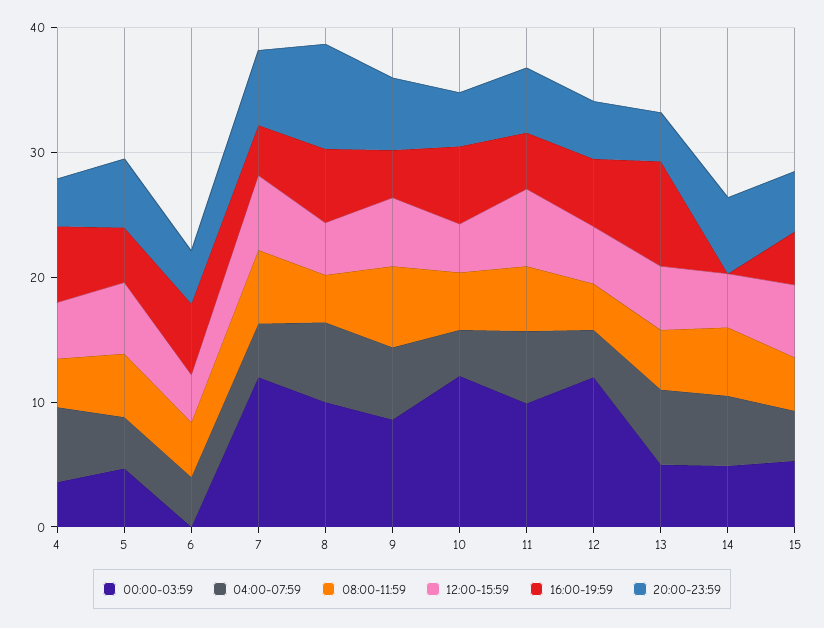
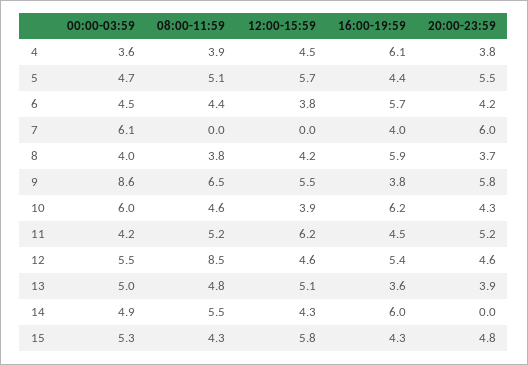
04:00-07:59, 4: 6 -> none
04:00-07:59, 5: 4 -> none
00:00-03:59, 6: 0 -> 4.5
04:00-07:59, 6: 4 -> none
00:00-03:59, 7: 12 -> 6.1
04:00-07:59, 7: 4 -> none
08:00-11:59, 7: 6 -> 0
12:00-15:59, 7: 6 -> 0
00:00-03:59, 8: 10 -> 4
04:00-07:59, 8: 6 -> none
20:00-23:59, 8: 8 -> 3.7
04:00-07:59, 9: 6 -> none
00:00-03:59, 10: 12 -> 6
04:00-07:59, 10: 4 -> none
00:00-03:59, 11: 10 -> 4.2
04:00-07:59, 11: 6 -> none
00:00-03:59, 12: 12 -> 5.5
04:00-07:59, 12: 4 -> none
08:00-11:59, 12: 4 -> 8.5
04:00-07:59, 13: 6 -> none
16:00-19:59, 13: 8 -> 3.6
04:00-07:59, 14: 6 -> none
16:00-19:59, 14: 0 -> 6
20:00-23:59, 14: 6 -> 0
04:00-07:59, 15: 4 -> none

